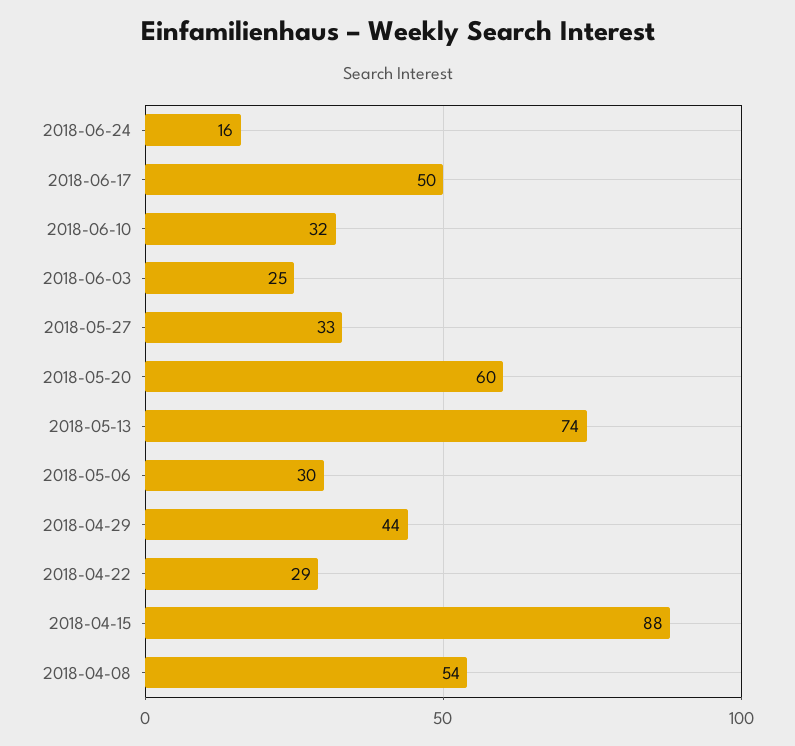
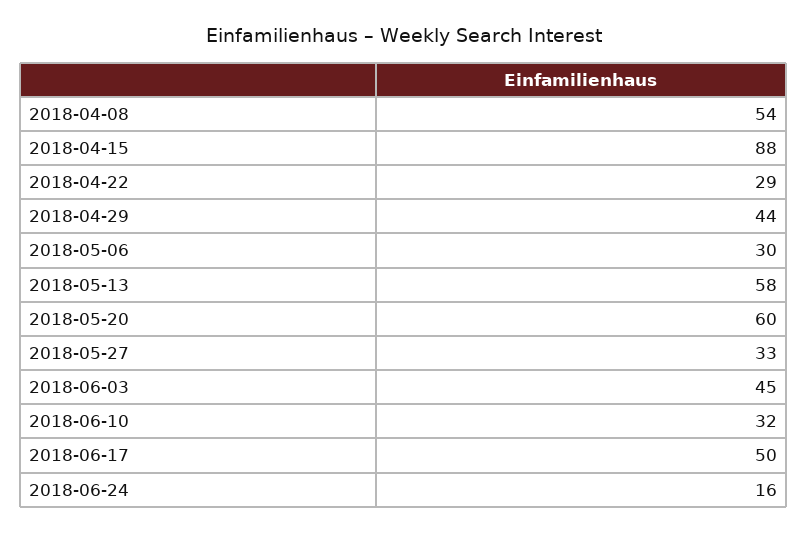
2018-06-03: 25 -> 45
2018-05-13: 74 -> 58

